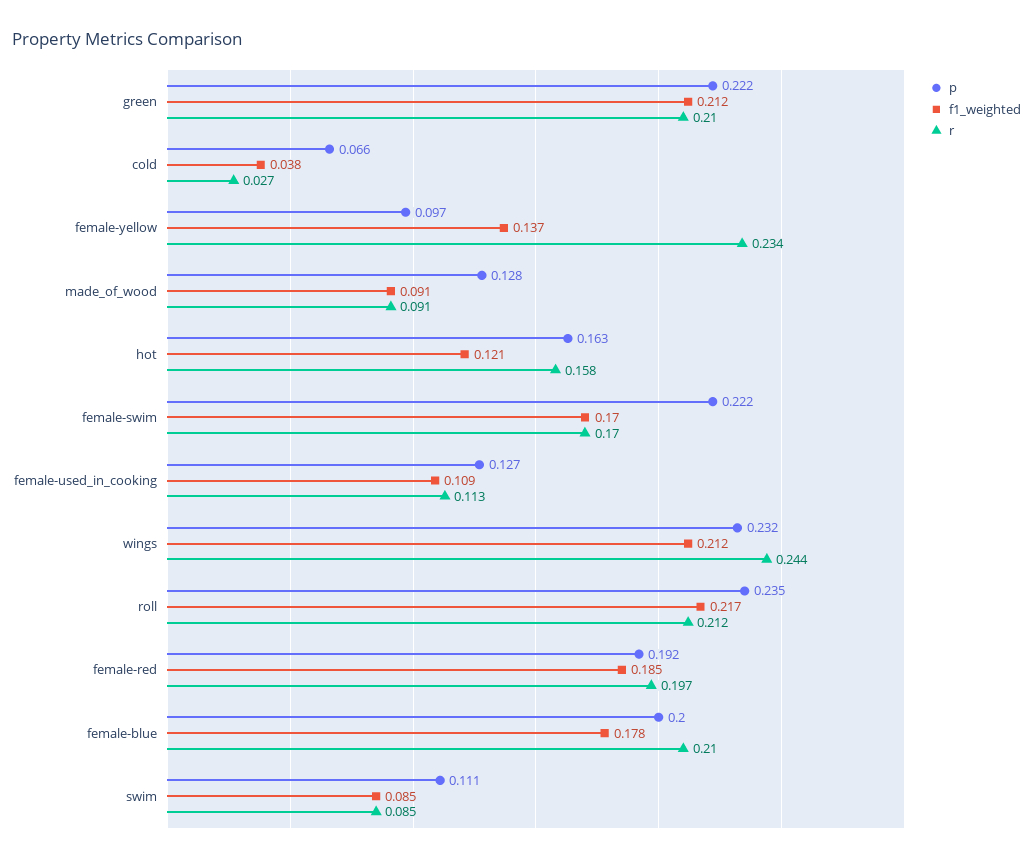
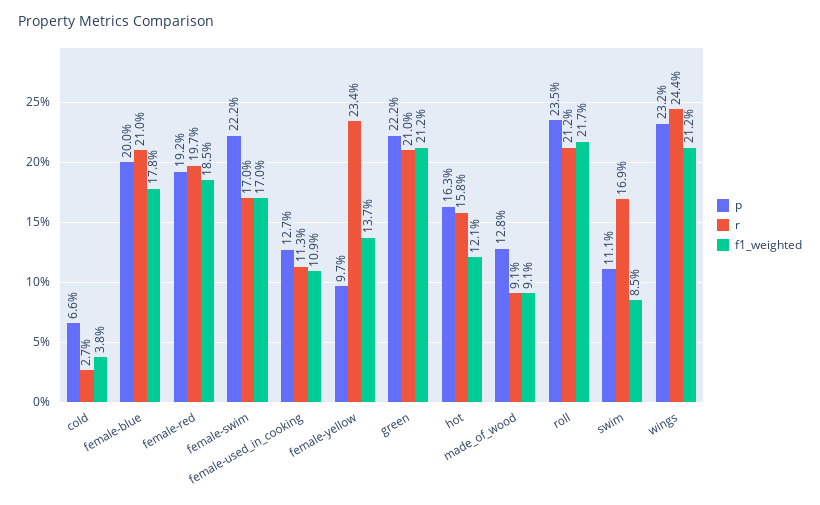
r, swim: 0.085 -> 0.169

